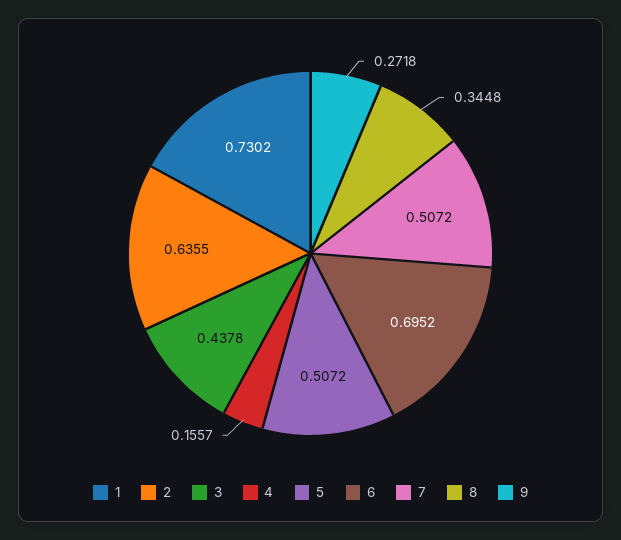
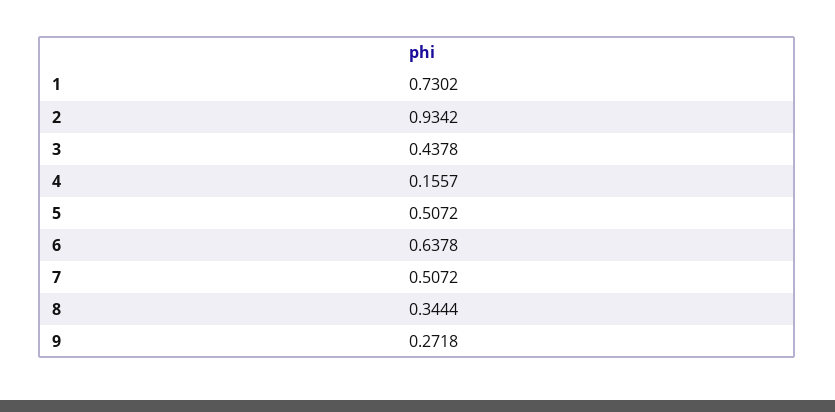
2: 0.6355 -> 0.9342
6: 0.6952 -> 0.6378
8: 0.3448 -> 0.3444

